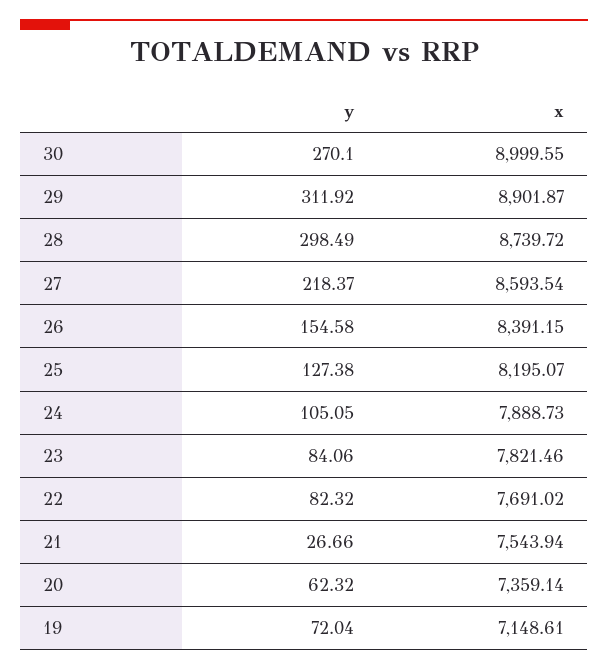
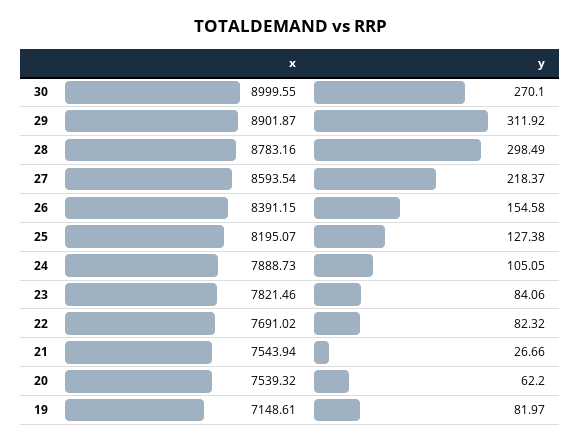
x, 28: 8739.72 -> 8783.16
y, 20: 62.32 -> 62.2
x, 20: 7359.14 -> 7539.32
y, 19: 72.04 -> 81.97

